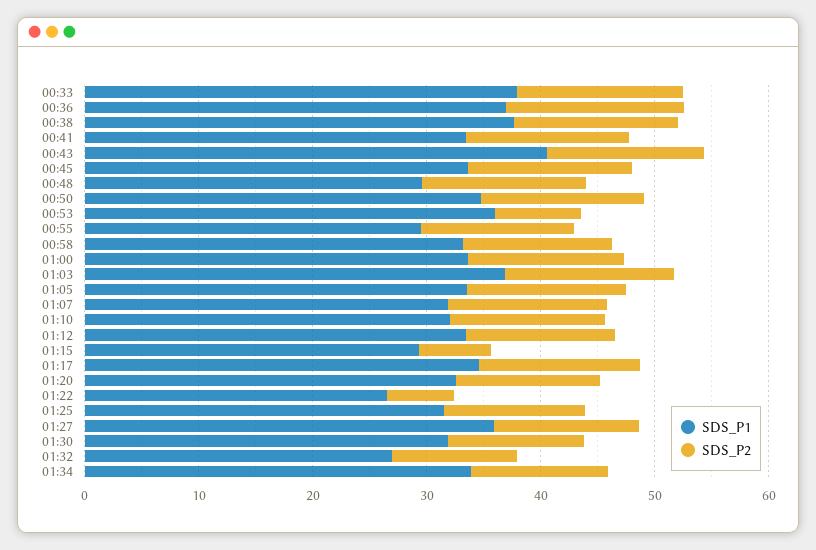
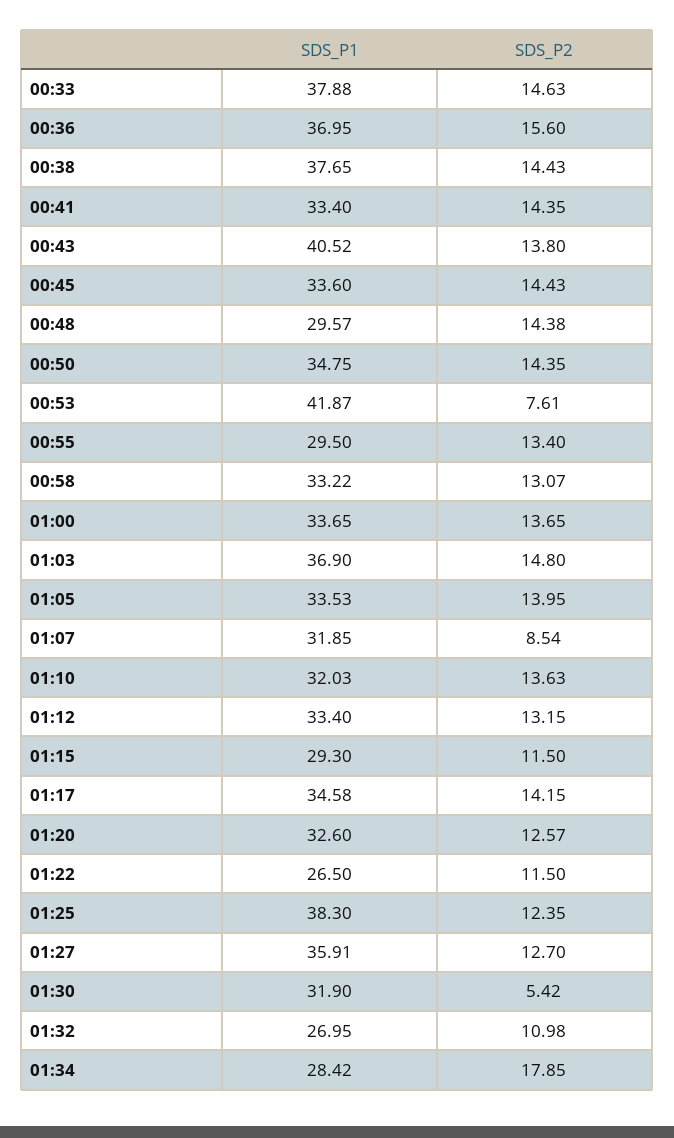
SDS_P1, 00:53: 36 -> 41.87
SDS_P2, 01:07: 14 -> 8.54
SDS_P2, 01:15: 6 -> 11.5
SDS_P2, 01:22: 6 -> 11.5
SDS_P1, 01:25: 32 -> 38.3
SDS_P2, 01:30: 12 -> 5.42
SDS_P1, 01:34: 34 -> 28.42
SDS_P2, 01:34: 12 -> 17.85

